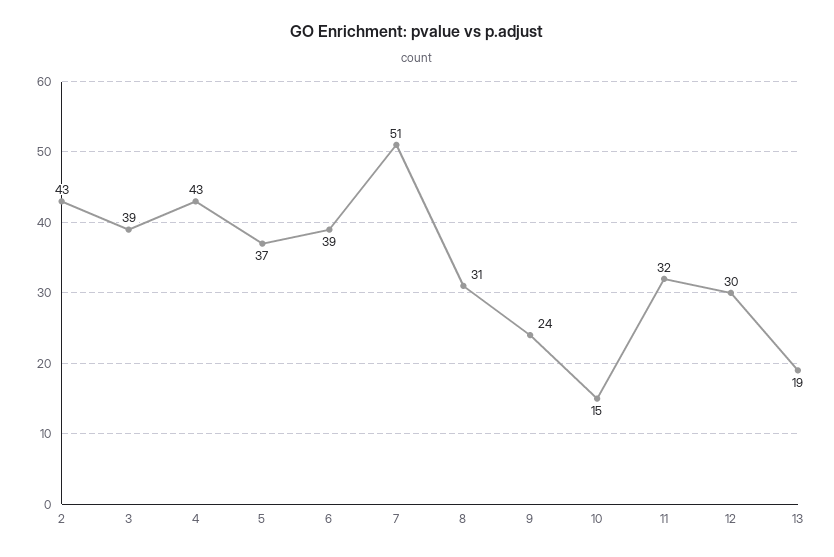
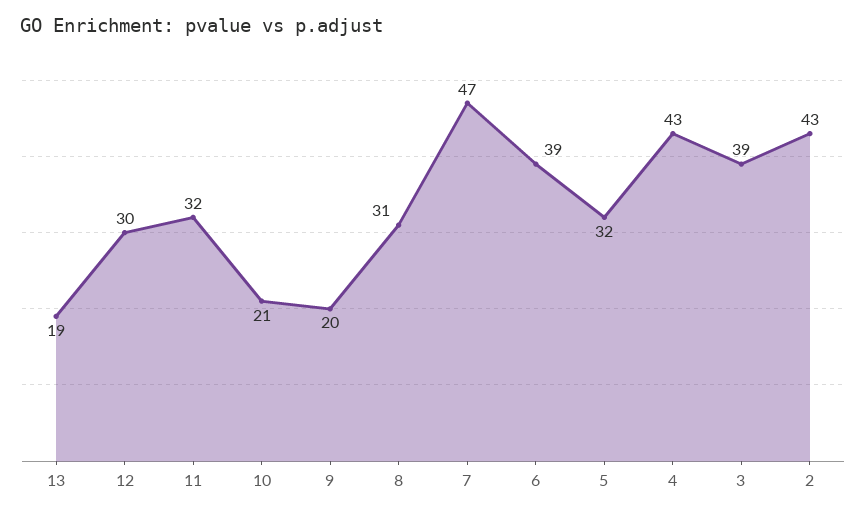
5: 37 -> 32
7: 51 -> 47
9: 24 -> 20
10: 15 -> 21

